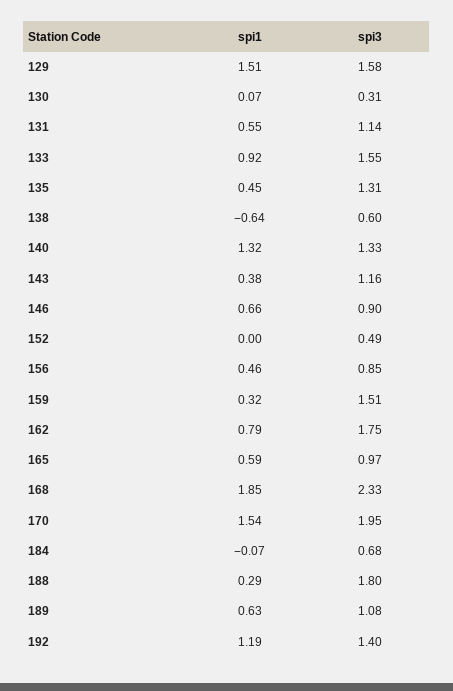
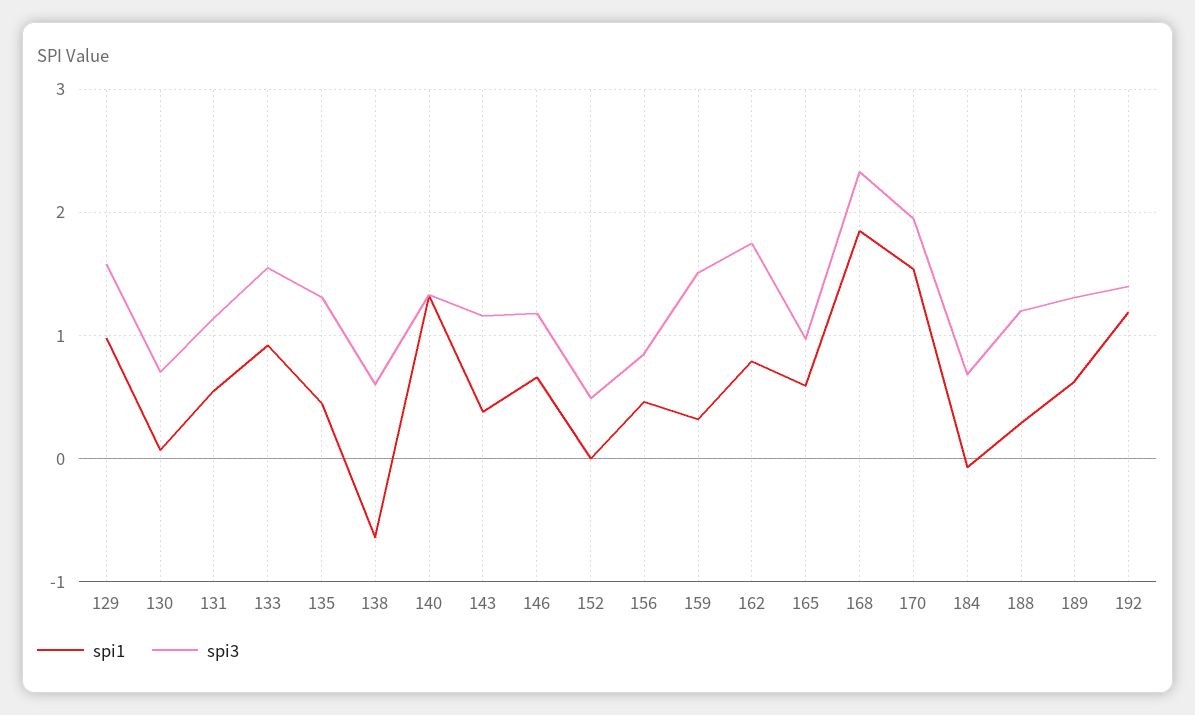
spi1, 129: 1.51 -> 1
spi3, 130: 0.31 -> 0.7
spi3, 146: 0.9 -> 1.2
spi3, 188: 1.8 -> 1.2
spi3, 189: 1.08 -> 1.3

